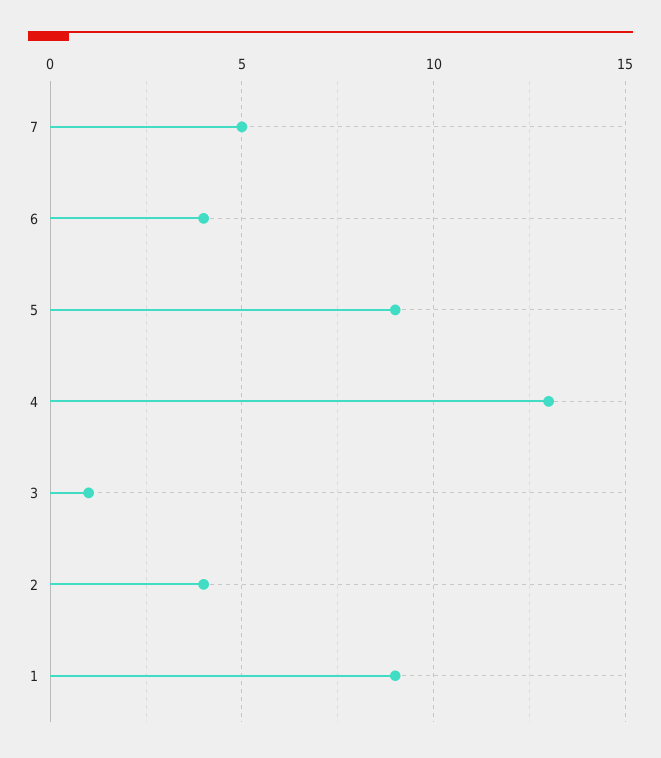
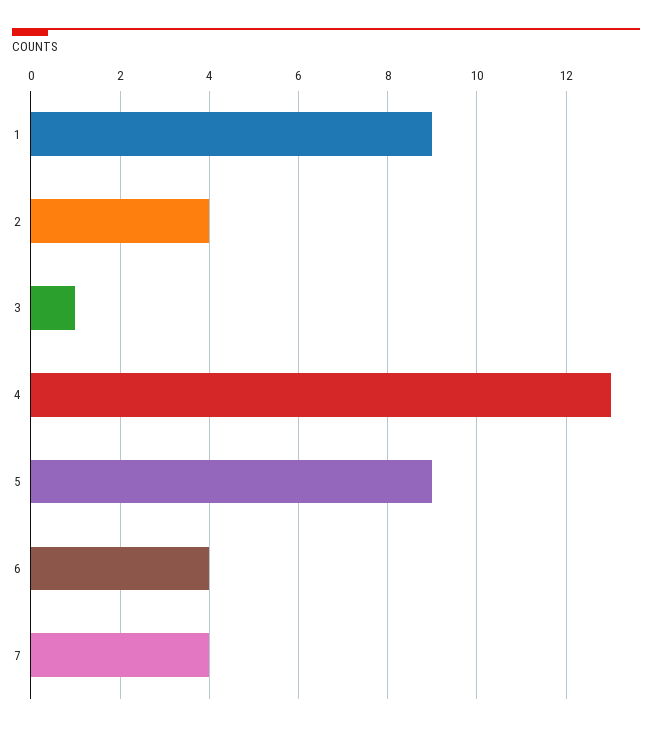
7: 5 -> 4

